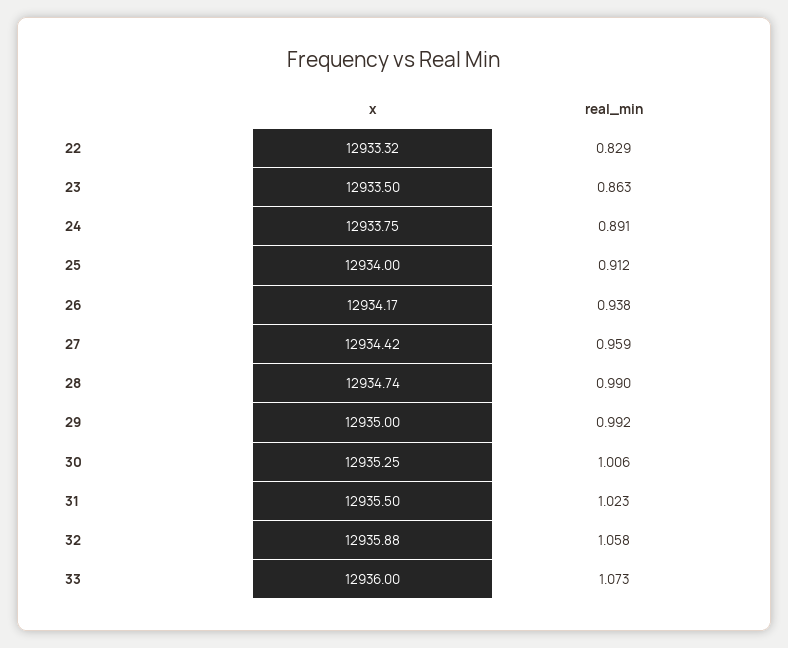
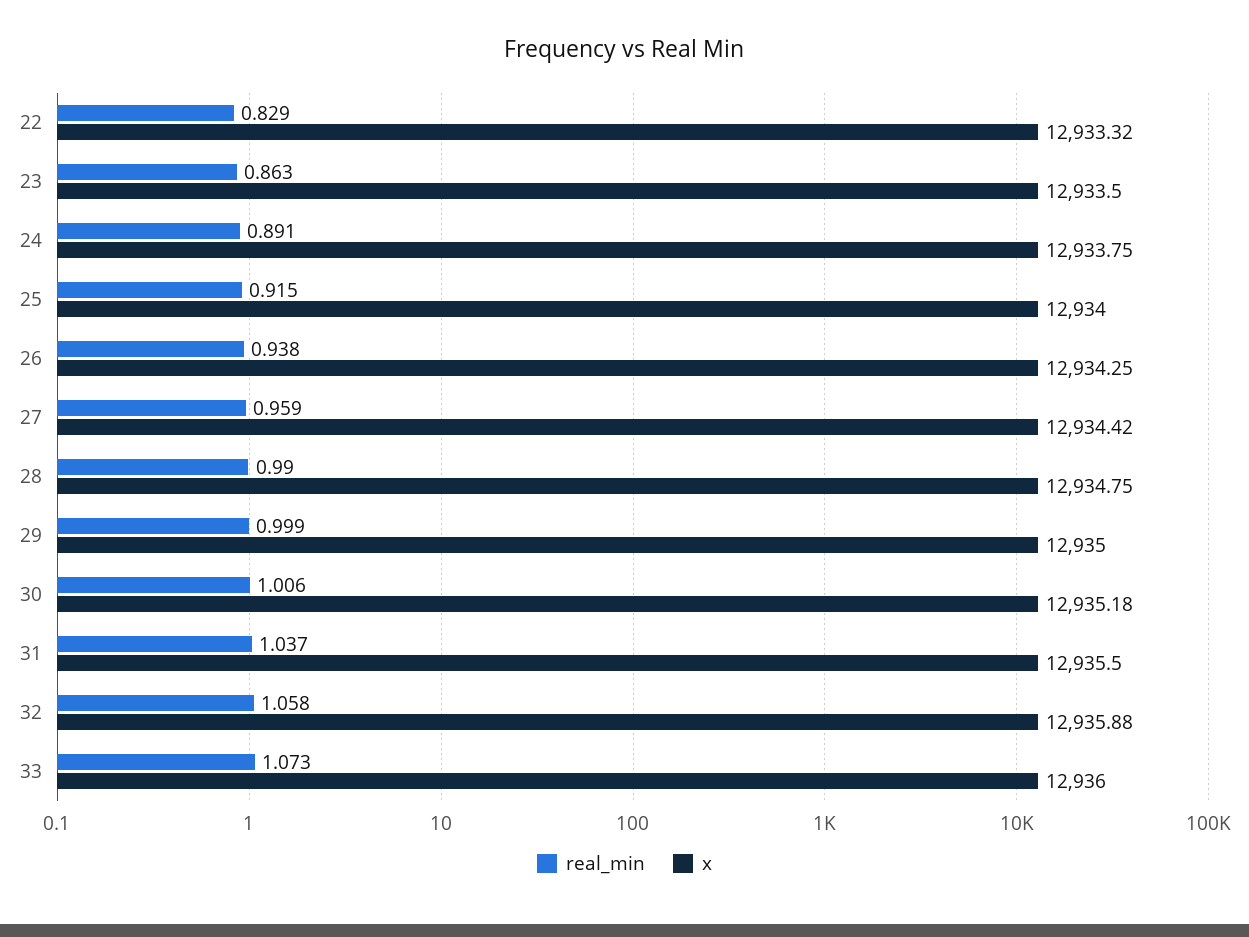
real_min, 25: 0.912 -> 0.915
x, 26: 12934.17 -> 12934.25
x, 28: 12934.74 -> 12934.75
real_min, 29: 0.992 -> 0.999
x, 30: 12935.25 -> 12935.18
real_min, 31: 1.023 -> 1.037

